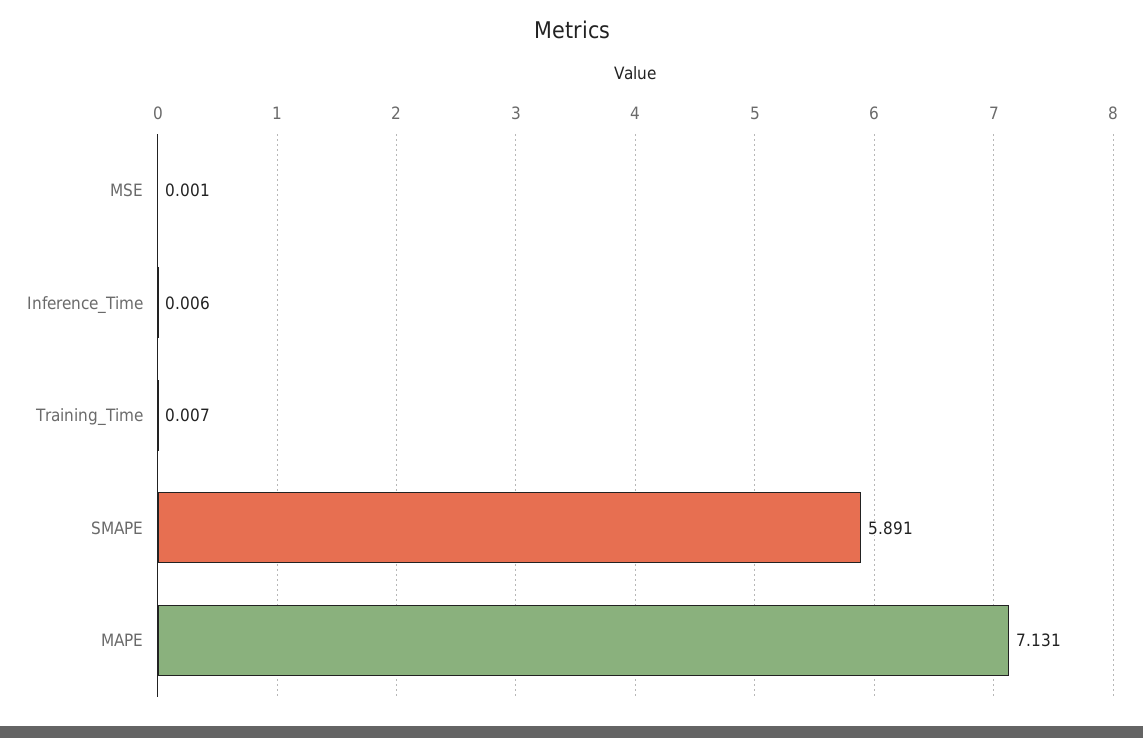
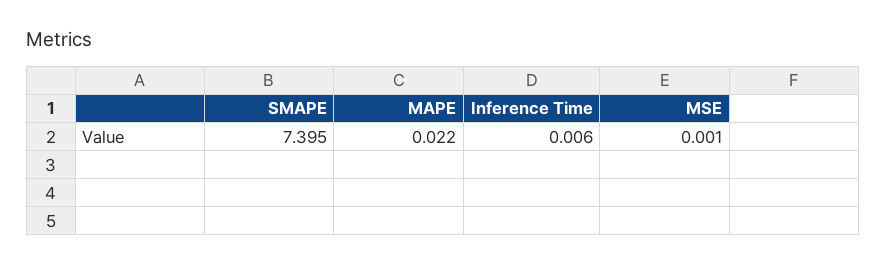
Training_Time: 0.007 -> none
SMAPE: 5.891 -> 7.395
MAPE: 7.131 -> 0.022

